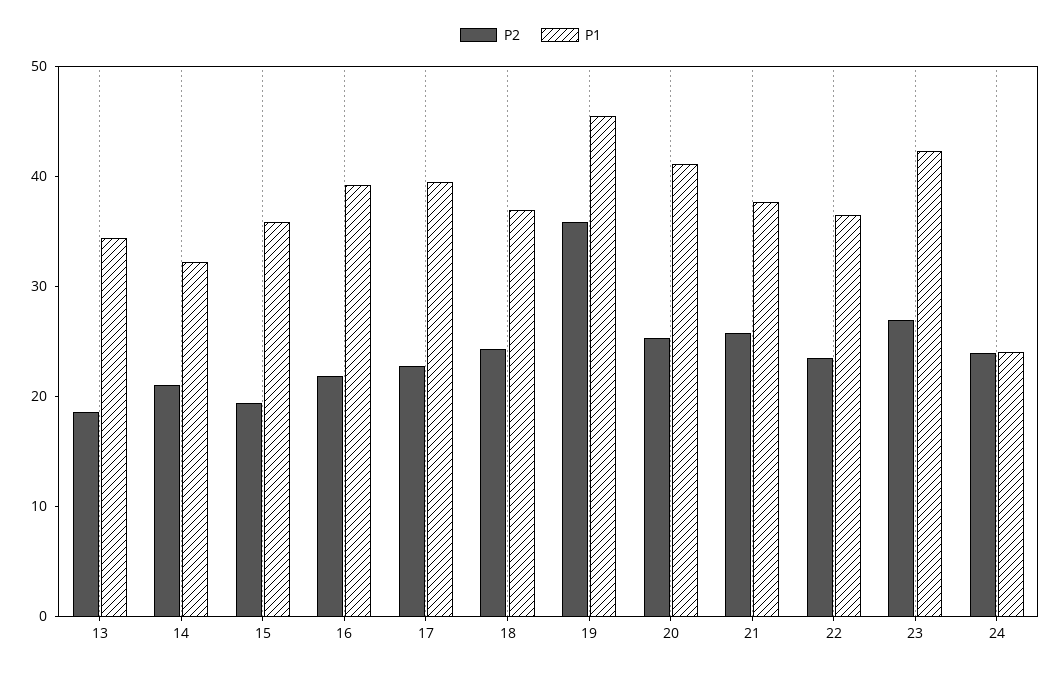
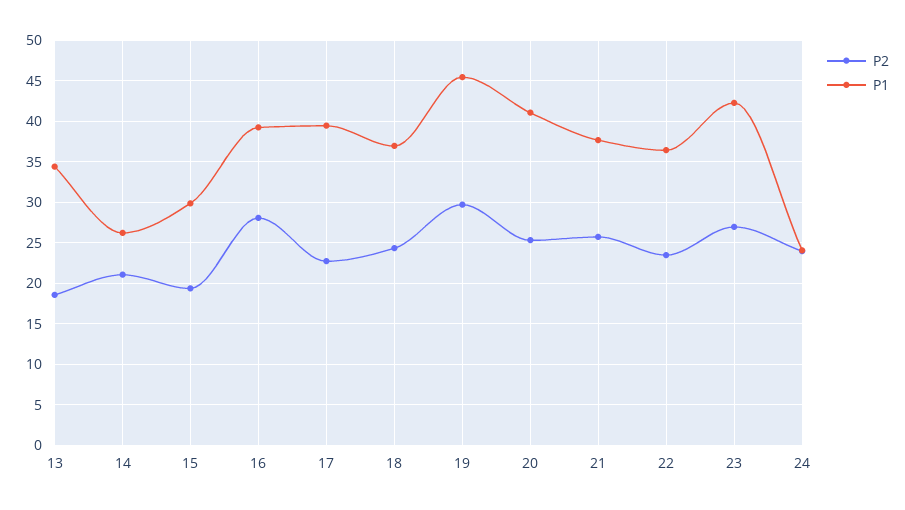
P1, 14: 32 -> 26
P1, 15: 36 -> 30
P2, 16: 22 -> 28
P2, 19: 36 -> 30

